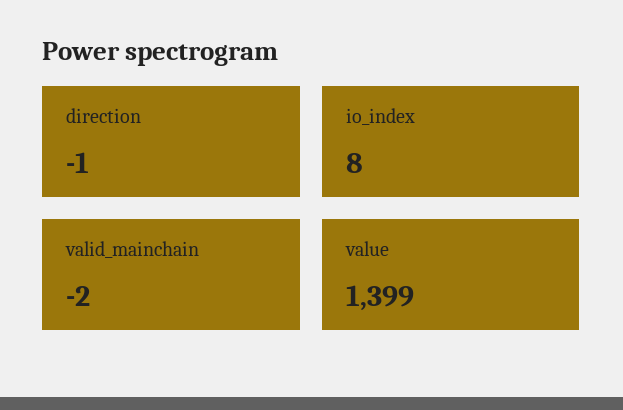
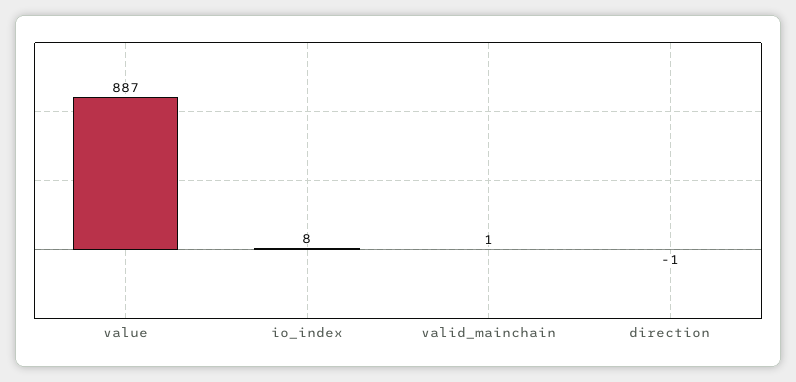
valid_mainchain: -2 -> 1
value: 1399 -> 887

